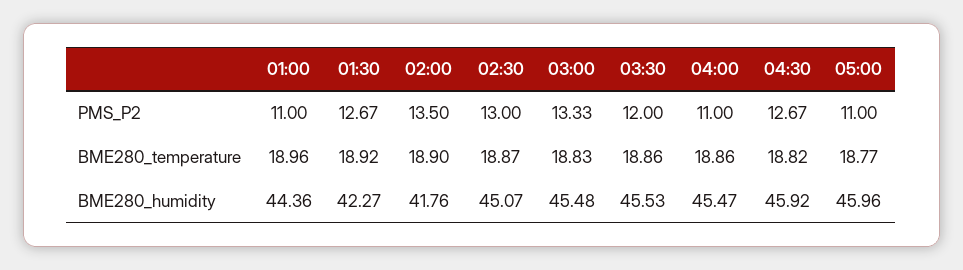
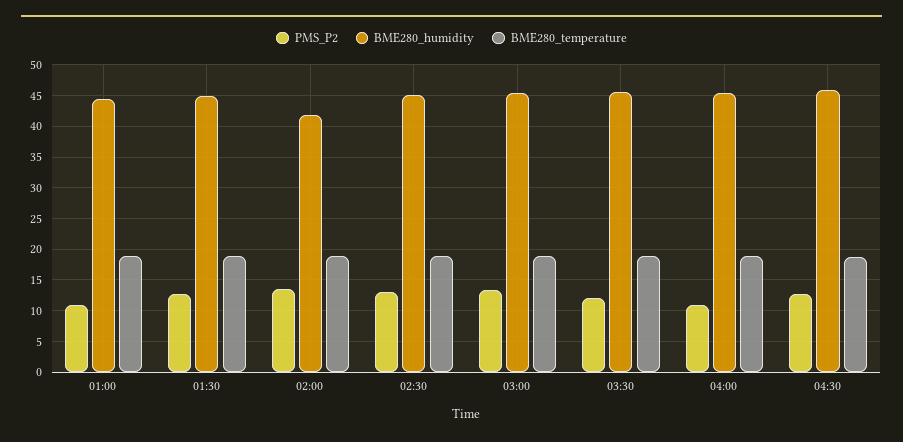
PMS_P2, 05:00: 11 -> none
BME280_temperature, 05:00: 18.77 -> none
BME280_humidity, 01:30: 42.27 -> 45
BME280_humidity, 05:00: 45.96 -> none

